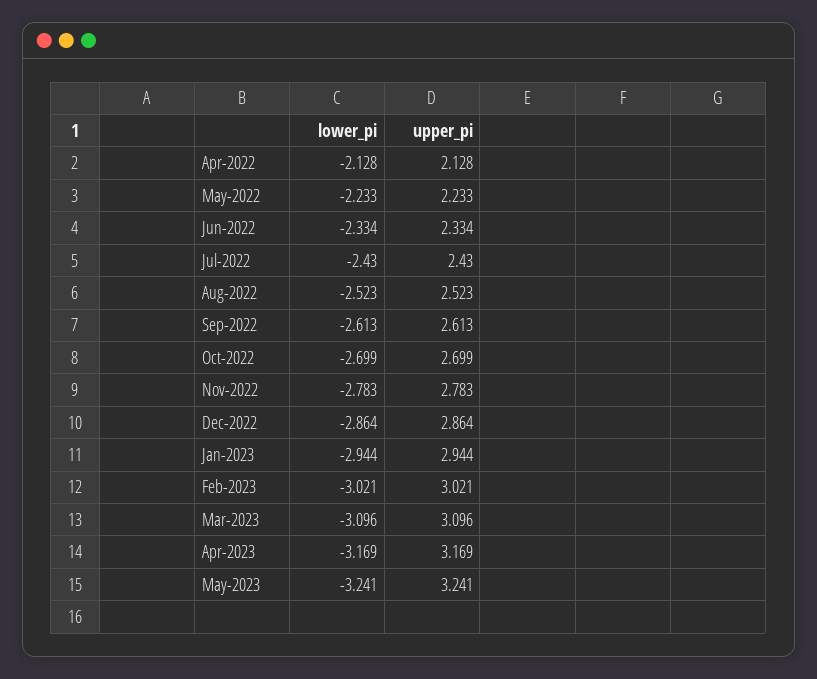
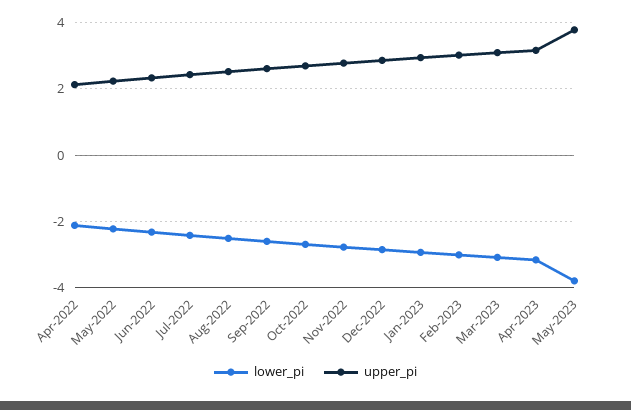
lower_pi, May-2023: -3.241 -> -3.8
upper_pi, May-2023: 3.241 -> 3.8

